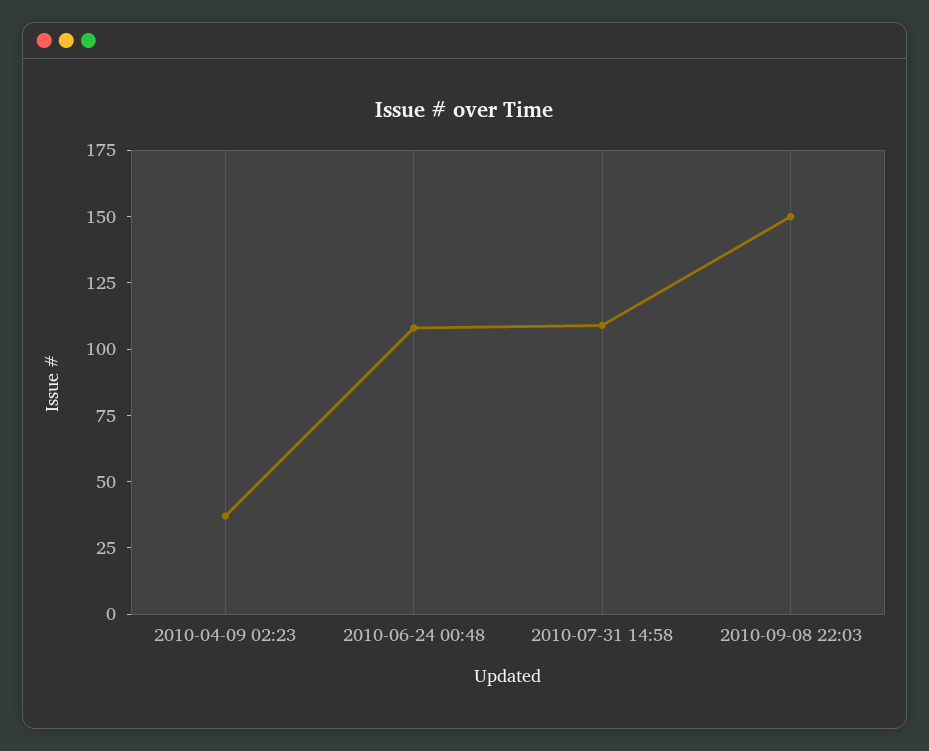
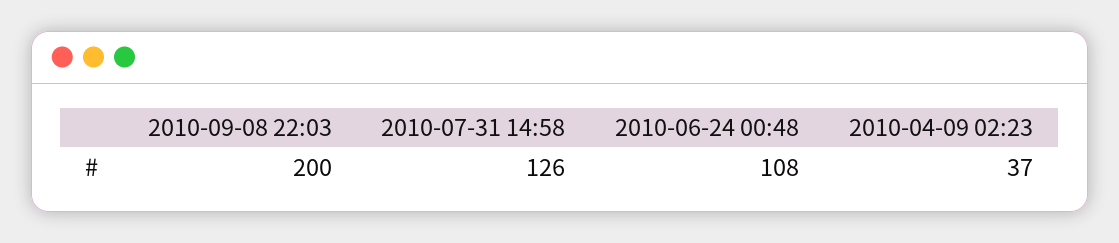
2010-07-31 14:58: 110 -> 126
2010-09-08 22:03: 150 -> 200

